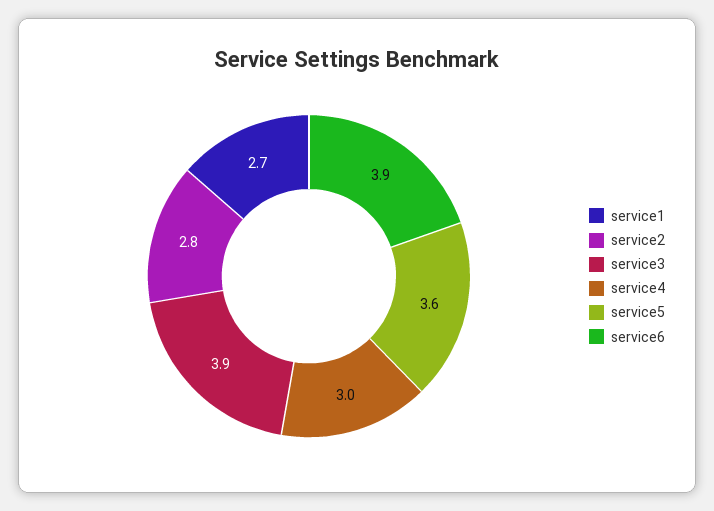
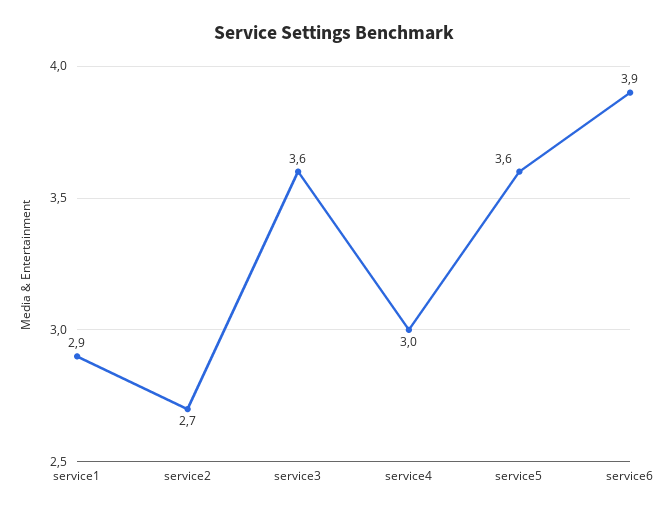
service1: 2.7 -> 2.9
service2: 2.8 -> 2.7
service3: 3.9 -> 3.6

